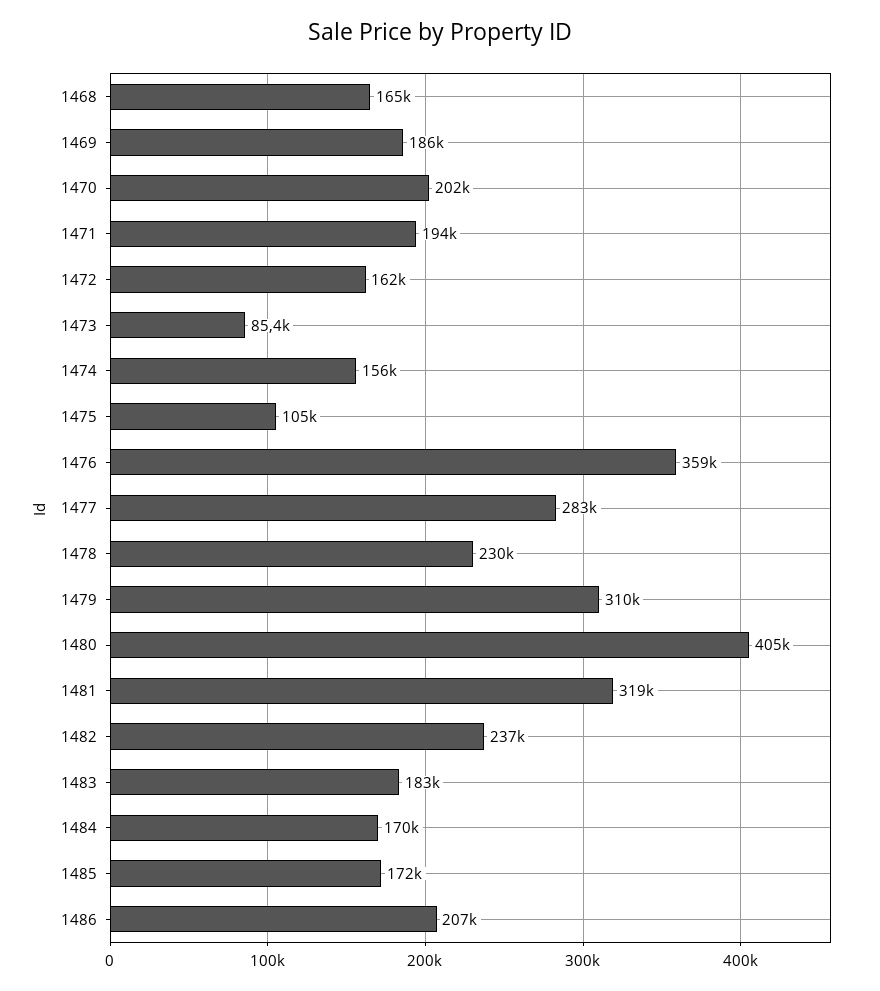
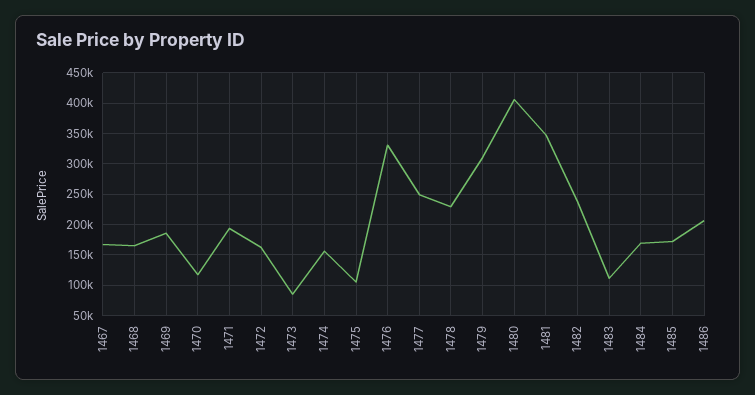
1470: 202000 -> 120000
1476: 359000 -> 330000
1477: 283000 -> 250000
1481: 319000 -> 350000
1483: 183000 -> 110000
1467: none -> 170000

